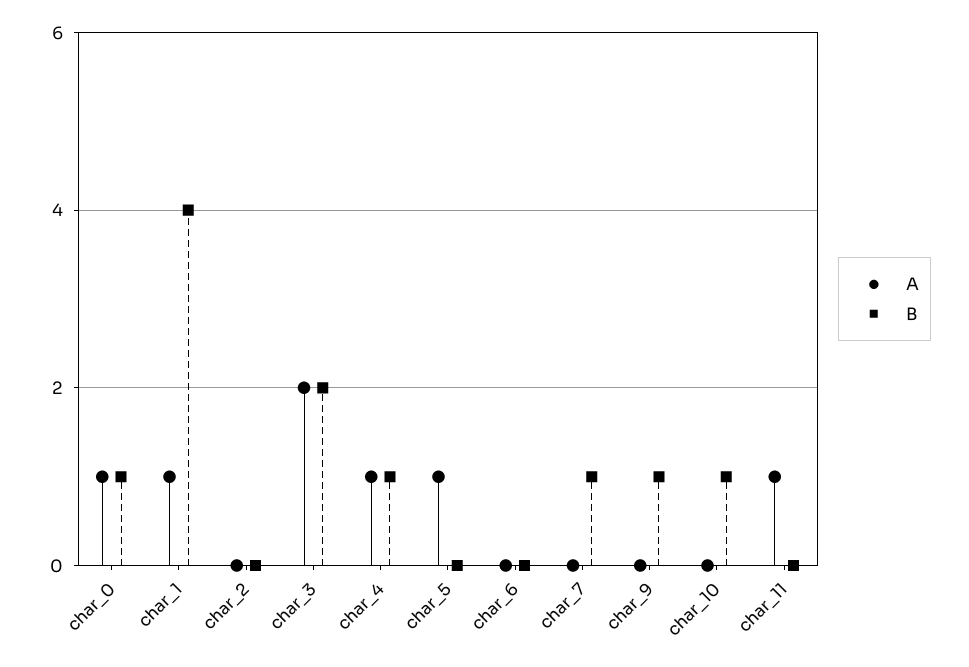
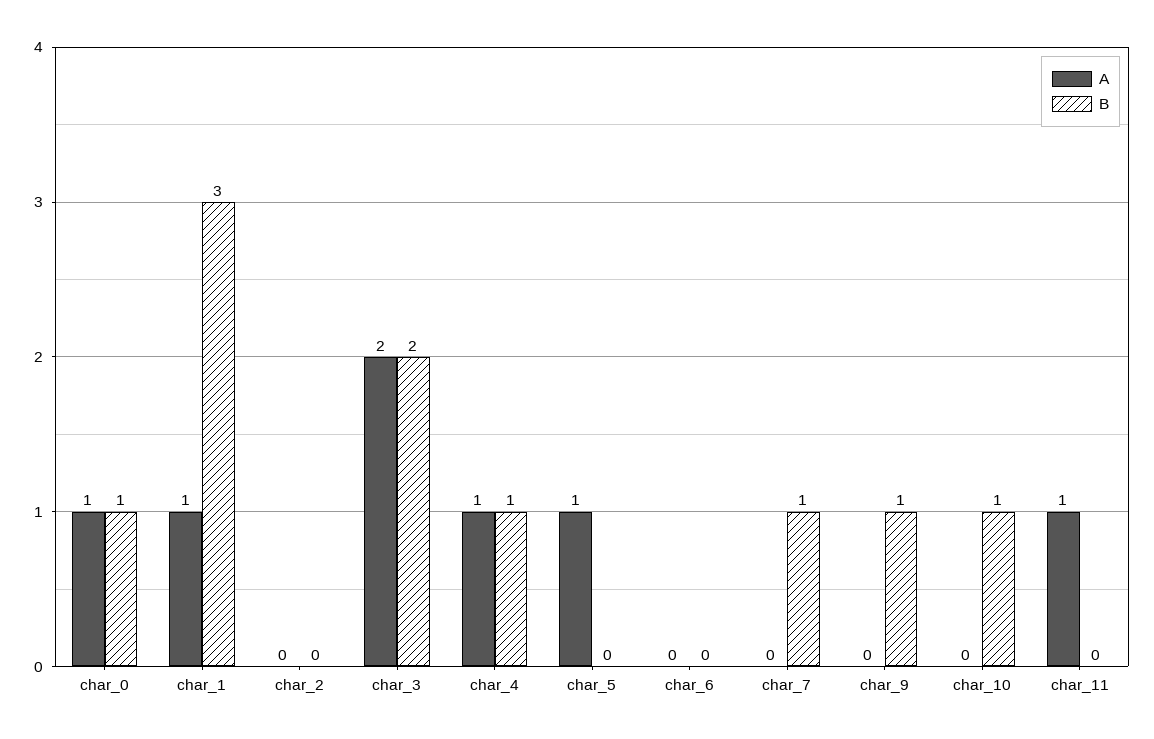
B, char_1: 4 -> 3

